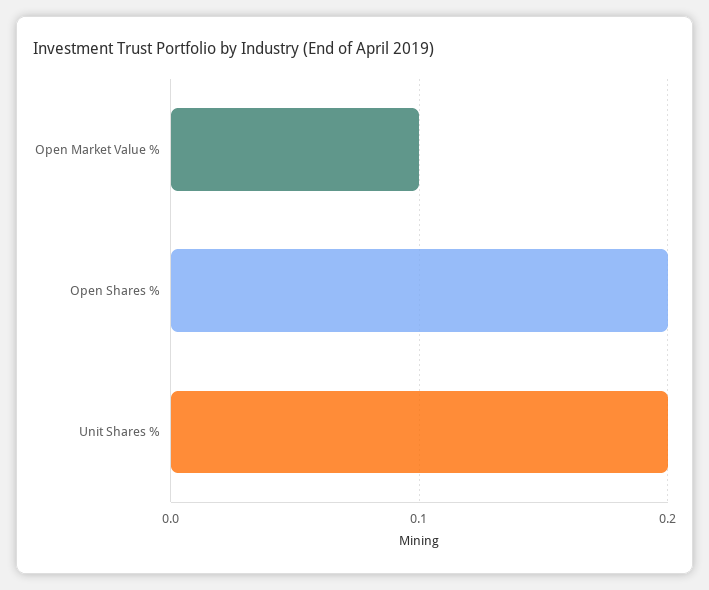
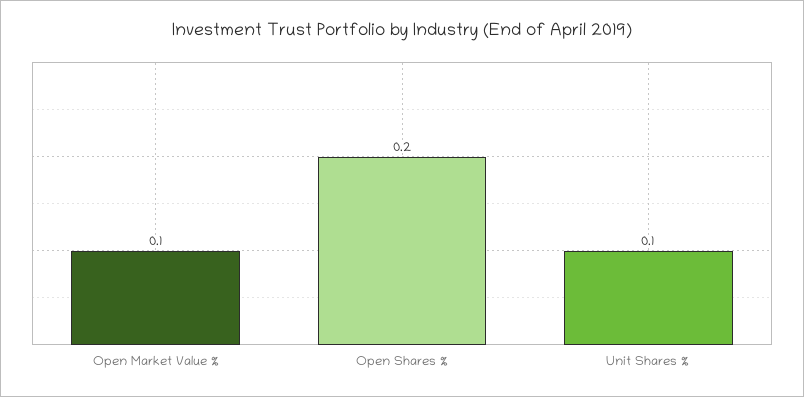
Unit Shares %: 0.2 -> 0.1

